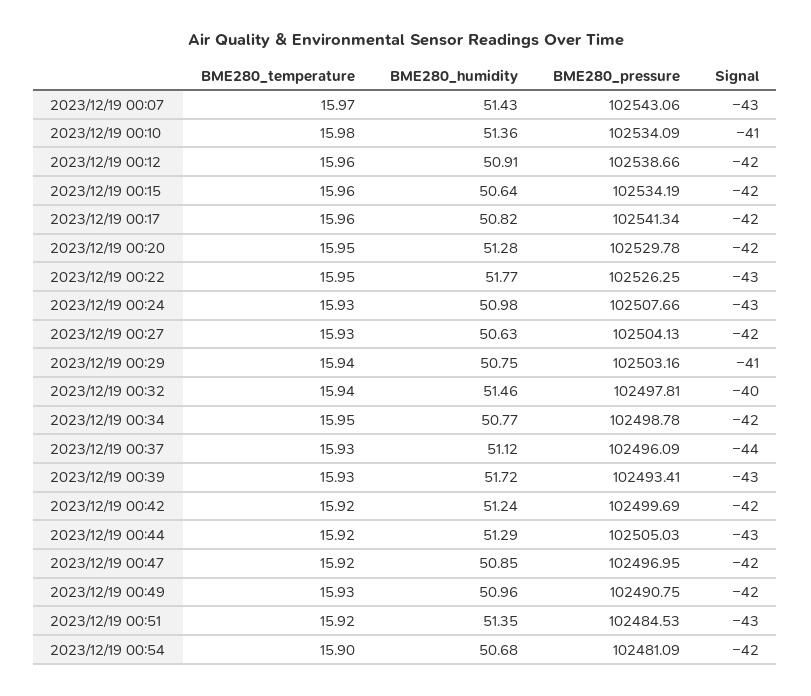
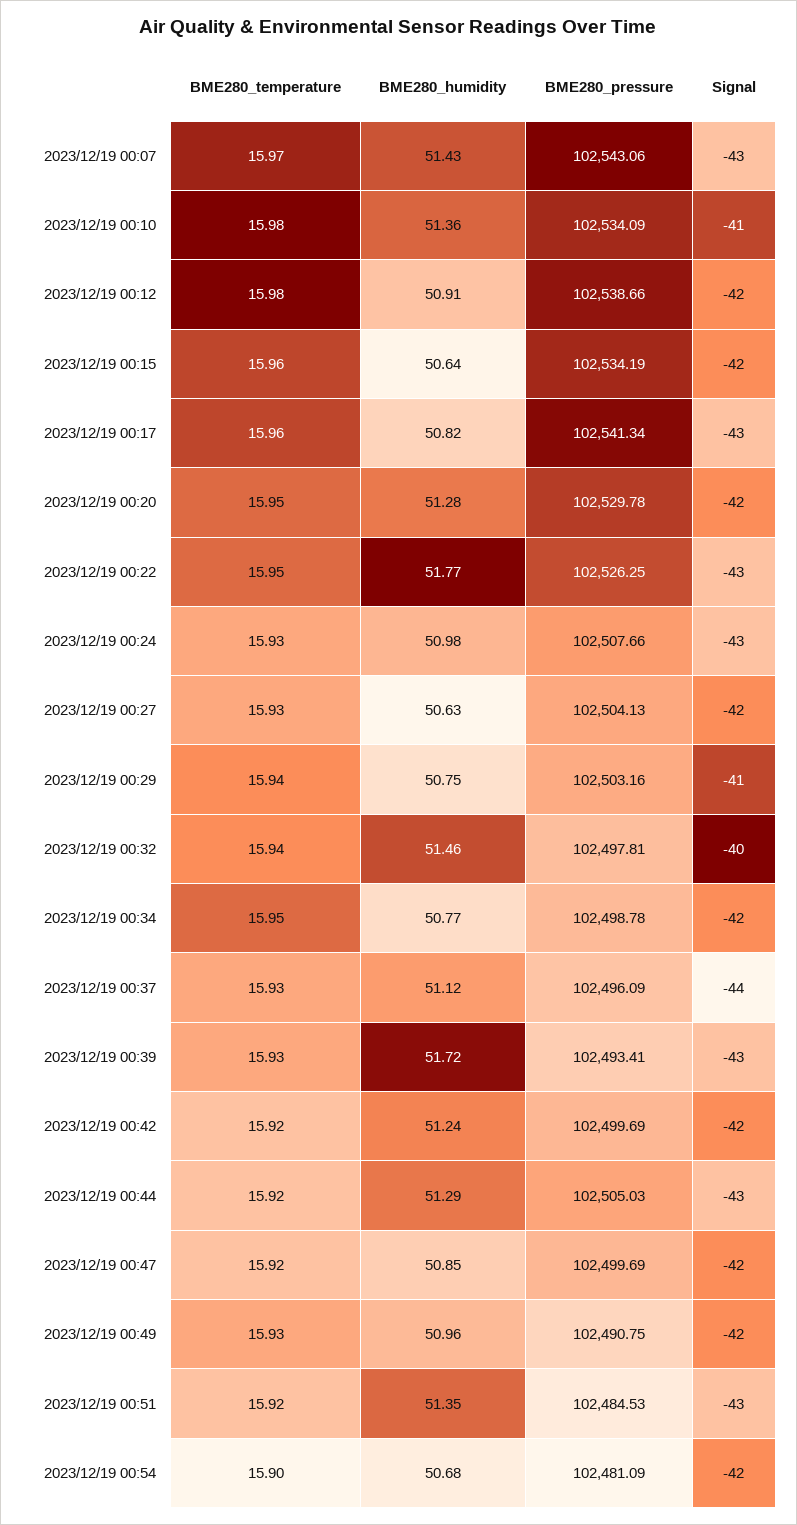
BME280_temperature, 2023/12/19 00:12: 15.96 -> 15.98
Signal, 2023/12/19 00:17: -42 -> -43
BME280_pressure, 2023/12/19 00:47: 102496.95 -> 102499.69

